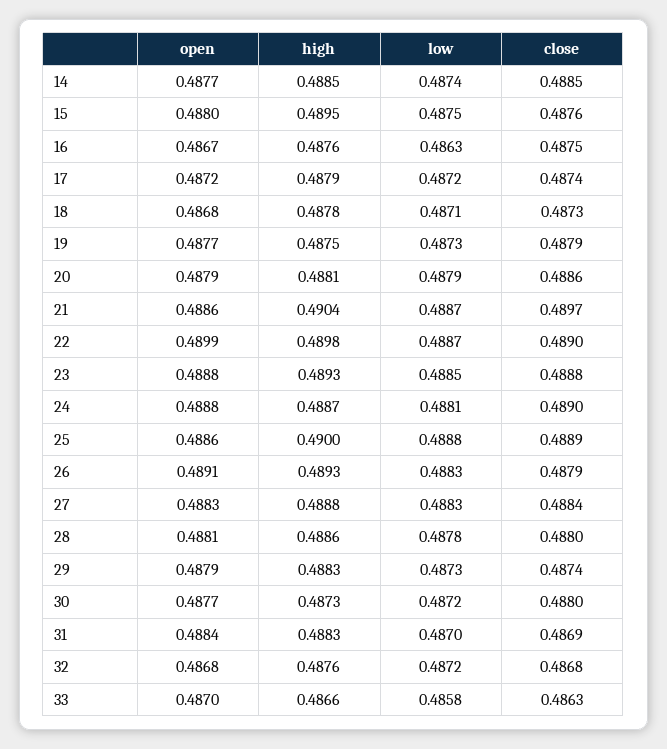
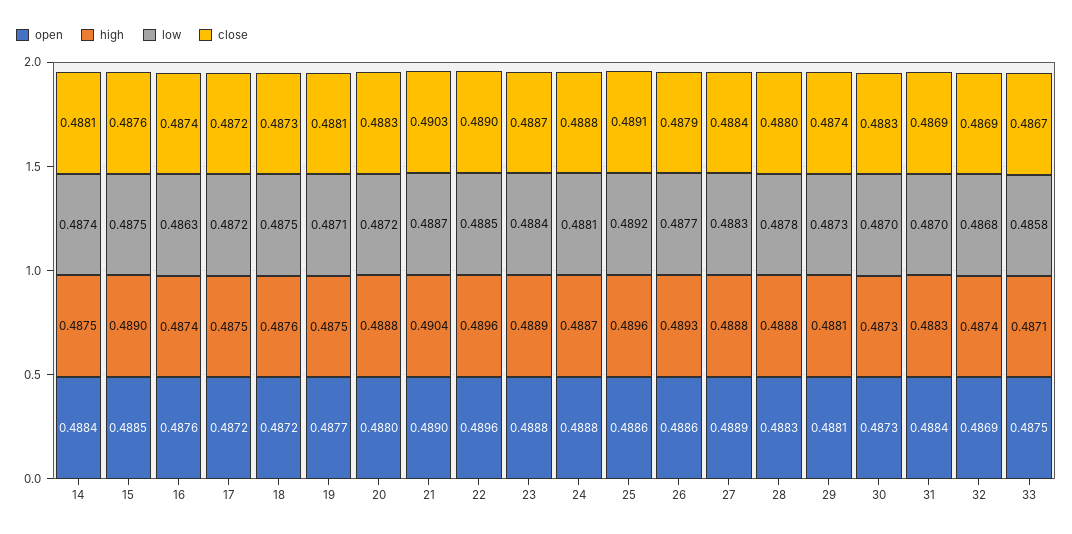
open, 14: 0.4877 -> 0.4884
high, 14: 0.4885 -> 0.4875
close, 14: 0.4885 -> 0.4881
open, 15: 0.488 -> 0.4885
high, 15: 0.4895 -> 0.489
open, 16: 0.4867 -> 0.4876
high, 16: 0.4876 -> 0.4874
close, 16: 0.4875 -> 0.4874
high, 17: 0.4879 -> 0.4875
close, 17: 0.4874 -> 0.4872
open, 18: 0.4868 -> 0.4872
high, 18: 0.4878 -> 0.4876
low, 18: 0.4871 -> 0.4875
low, 19: 0.4873 -> 0.4871
close, 19: 0.4879 -> 0.4881
open, 20: 0.4879 -> 0.488
high, 20: 0.4881 -> 0.4888
low, 20: 0.4879 -> 0.4872
close, 20: 0.4886 -> 0.4883
open, 21: 0.4886 -> 0.489
close, 21: 0.4897 -> 0.4903
open, 22: 0.4899 -> 0.4896
high, 22: 0.4898 -> 0.4896
low, 22: 0.4887 -> 0.4885
high, 23: 0.4893 -> 0.4889
low, 23: 0.4885 -> 0.4884
close, 23: 0.4888 -> 0.4887
close, 24: 0.489 -> 0.4888
high, 25: 0.49 -> 0.4896
low, 25: 0.4888 -> 0.4892
close, 25: 0.4889 -> 0.4891
open, 26: 0.4891 -> 0.4886
low, 26: 0.4883 -> 0.4877
open, 27: 0.4883 -> 0.4889
open, 28: 0.4881 -> 0.4883
high, 28: 0.4886 -> 0.4888
open, 29: 0.4879 -> 0.4881
high, 29: 0.4883 -> 0.4881
open, 30: 0.4877 -> 0.4873
low, 30: 0.4872 -> 0.487
close, 30: 0.488 -> 0.4883
open, 32: 0.4868 -> 0.4869
high, 32: 0.4876 -> 0.4874
low, 32: 0.4872 -> 0.4868
close, 32: 0.4868 -> 0.4869
open, 33: 0.487 -> 0.4875
high, 33: 0.4866 -> 0.4871
close, 33: 0.4863 -> 0.4867

